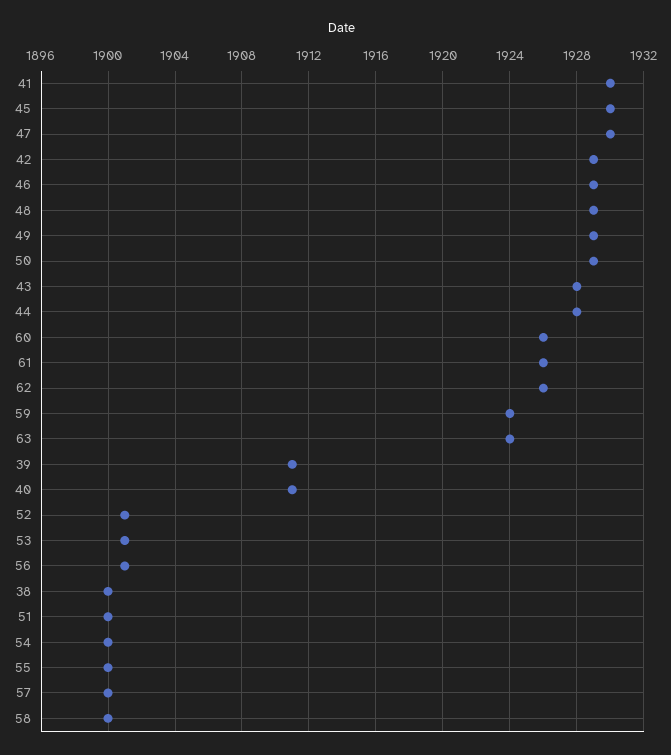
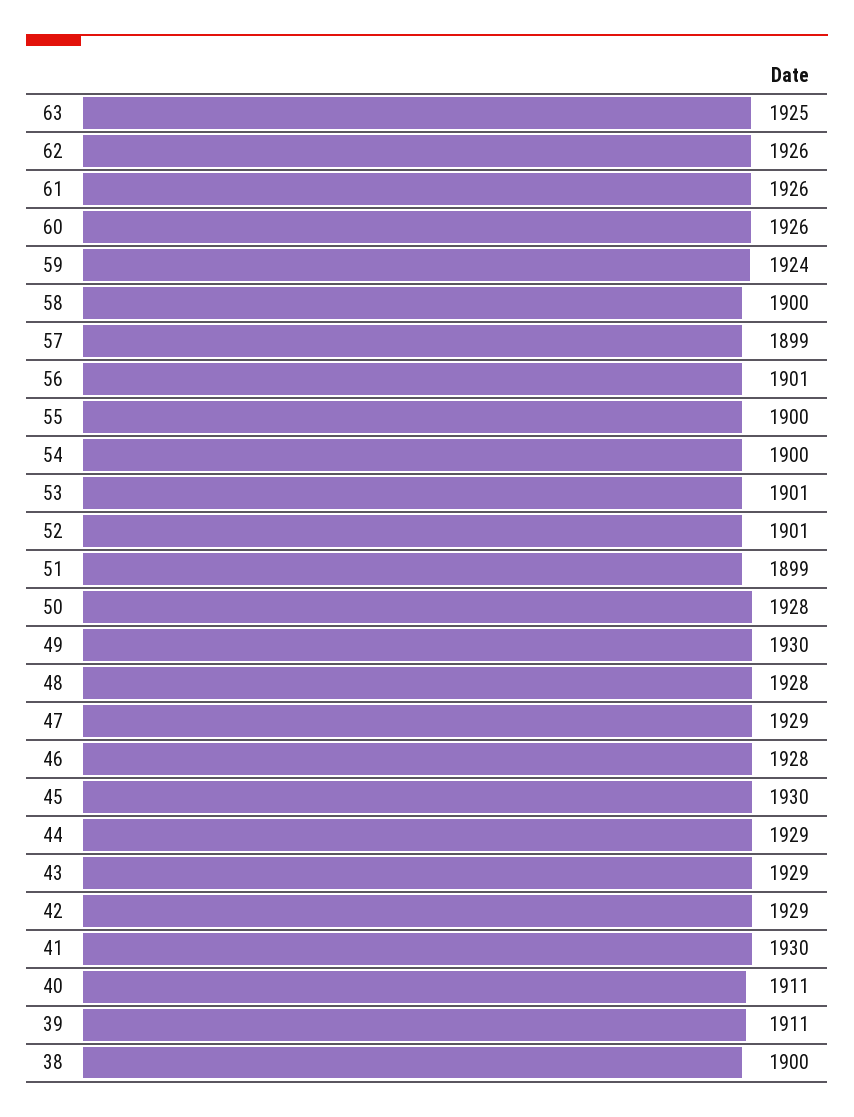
47: 1930 -> 1929
46: 1929 -> 1928
48: 1929 -> 1928
49: 1929 -> 1930
50: 1929 -> 1928
43: 1928 -> 1929
44: 1928 -> 1929
63: 1924 -> 1925
51: 1900 -> 1899
57: 1900 -> 1899

